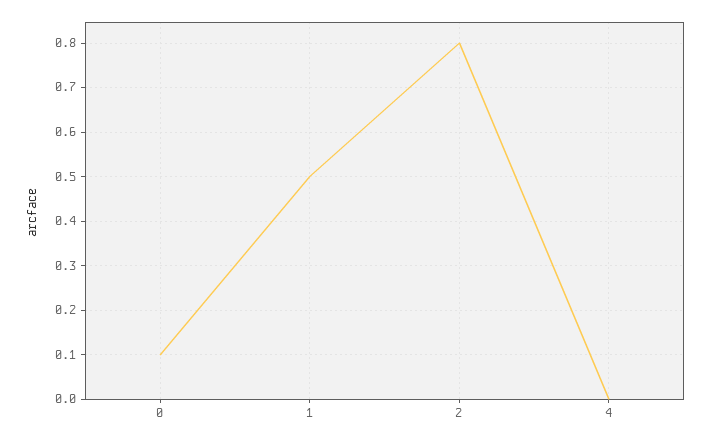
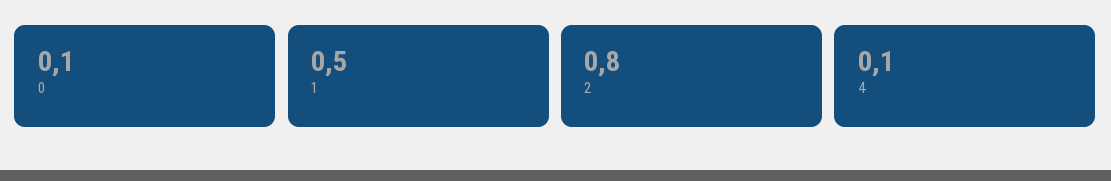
4: 0 -> 0.1

